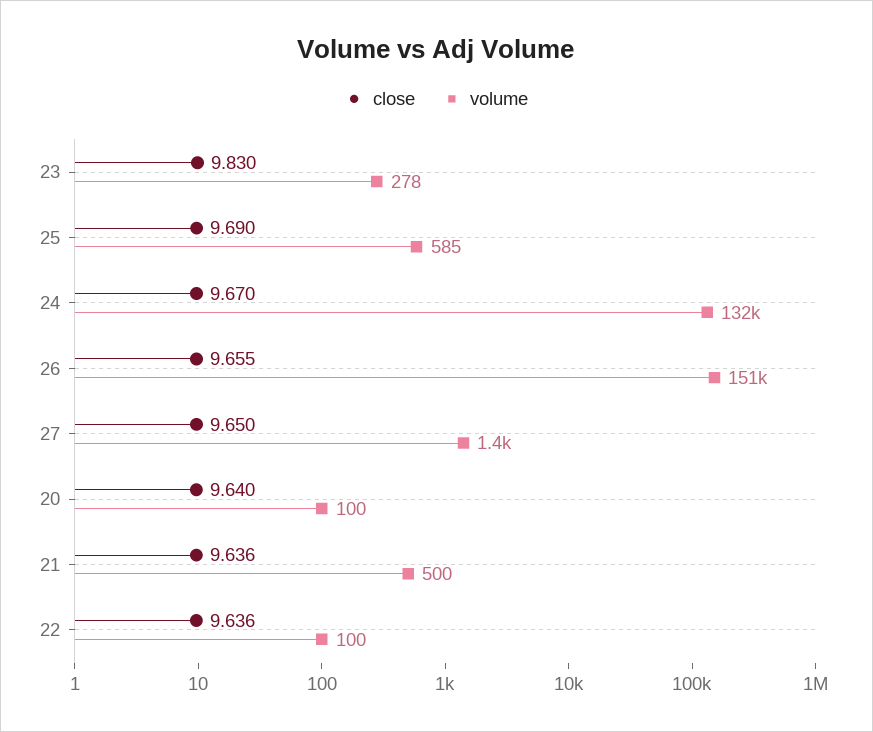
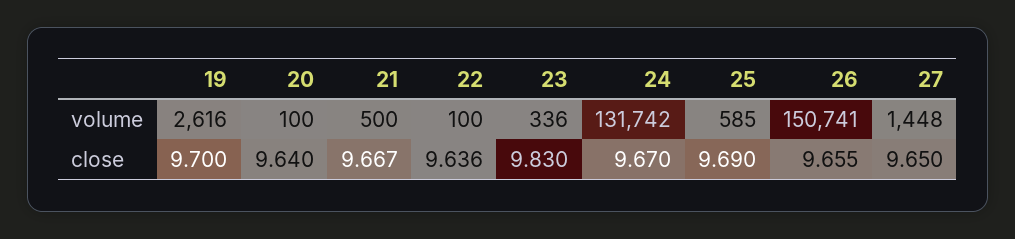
volume, 23: 278 -> 336
close, 21: 9.636 -> 9.667
volume, 19: none -> 2616
close, 19: none -> 9.7

